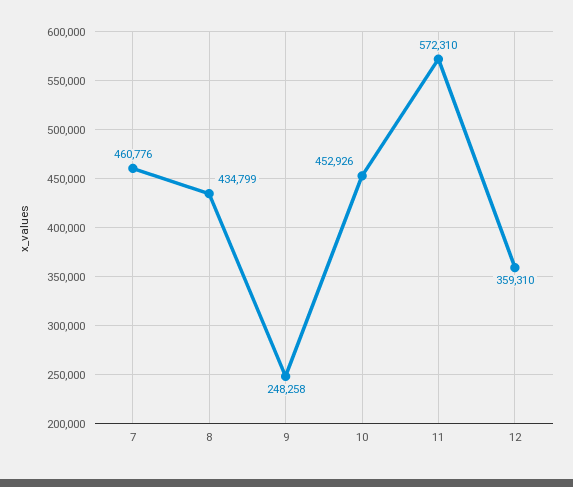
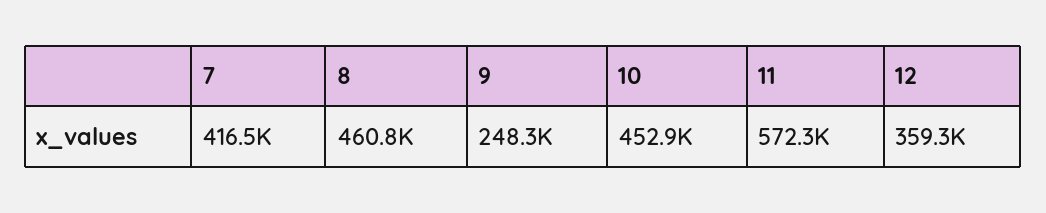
7: 460776 -> 416500
8: 434799 -> 460800

